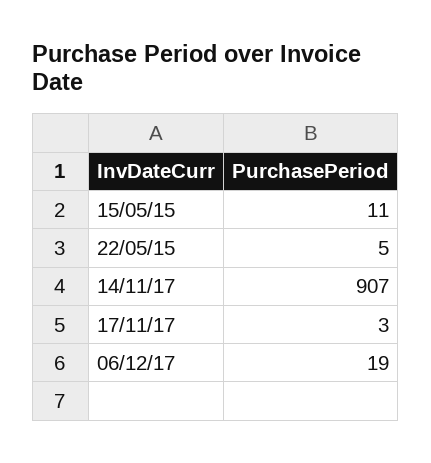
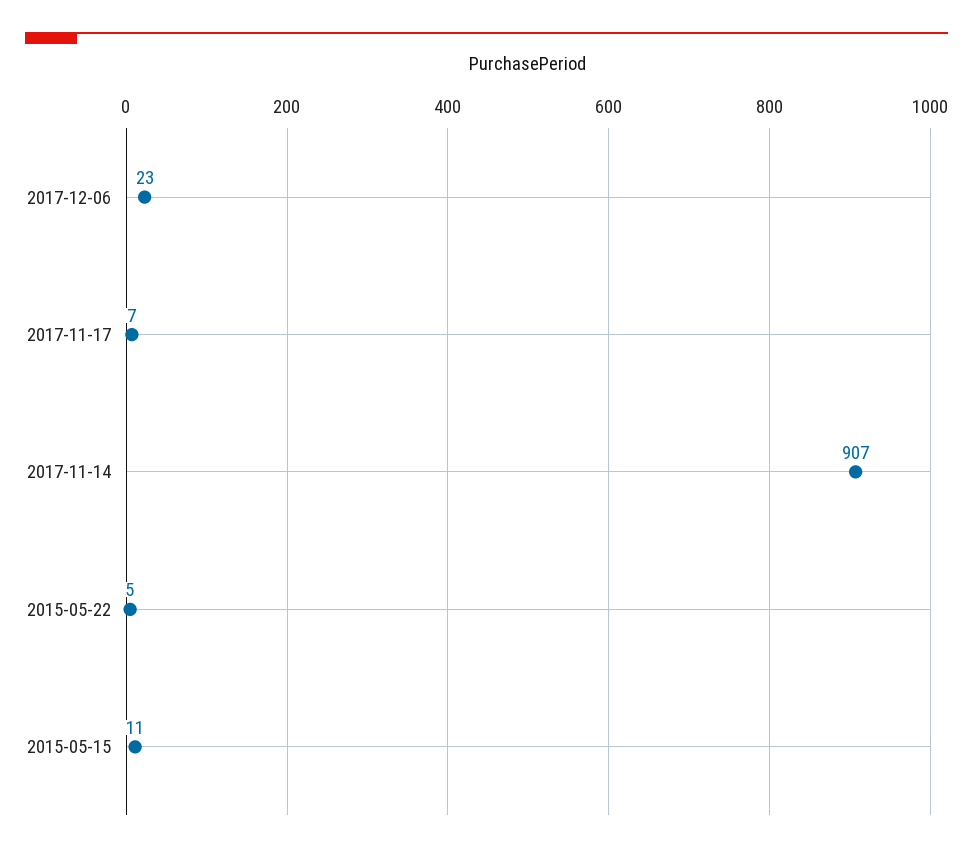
17/11/17: 3 -> 7
06/12/17: 19 -> 23

